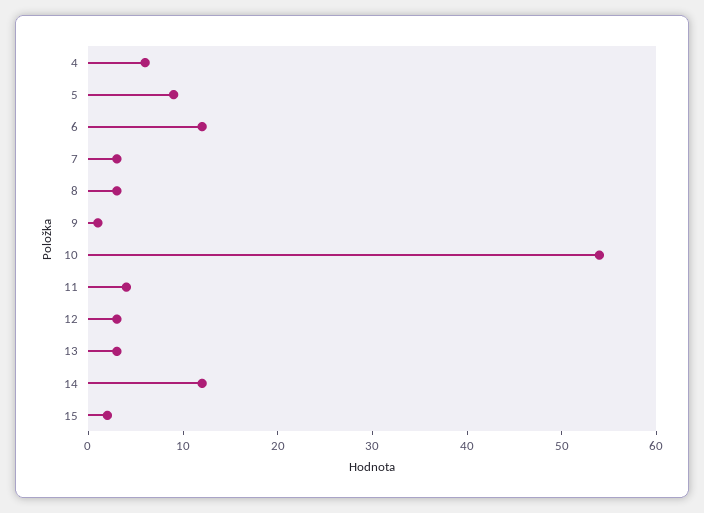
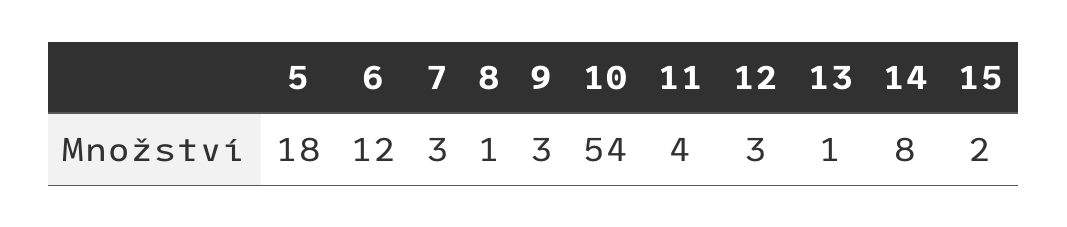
4: 6 -> none
5: 9 -> 18
8: 3 -> 1
9: 1 -> 3
13: 3 -> 1
14: 12 -> 8

